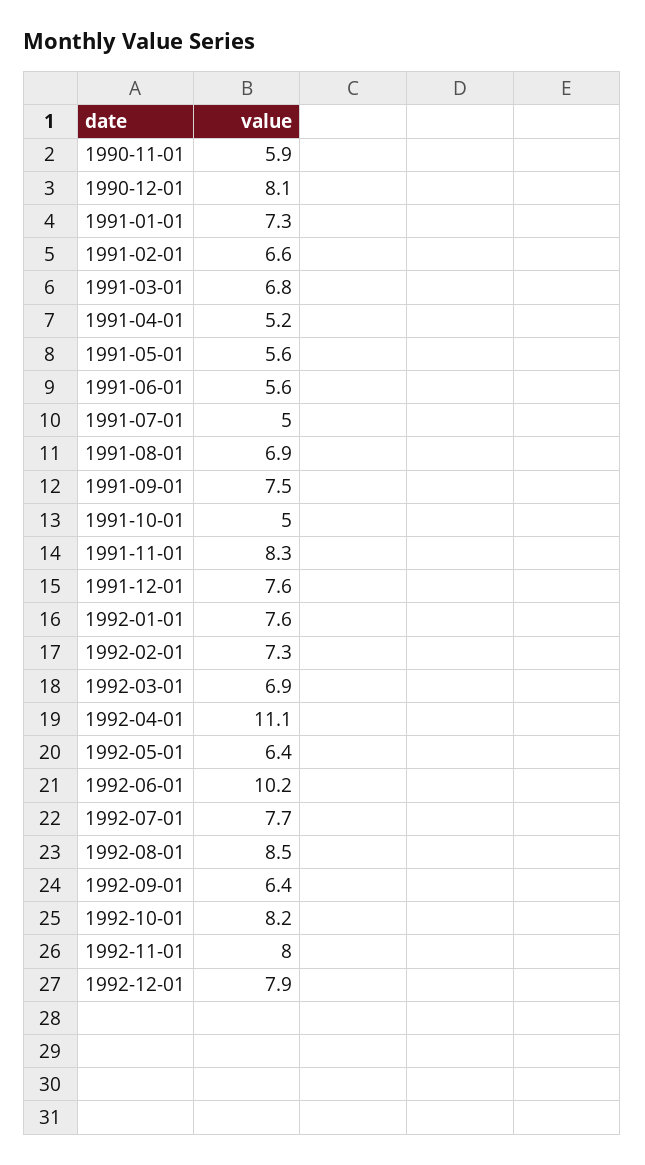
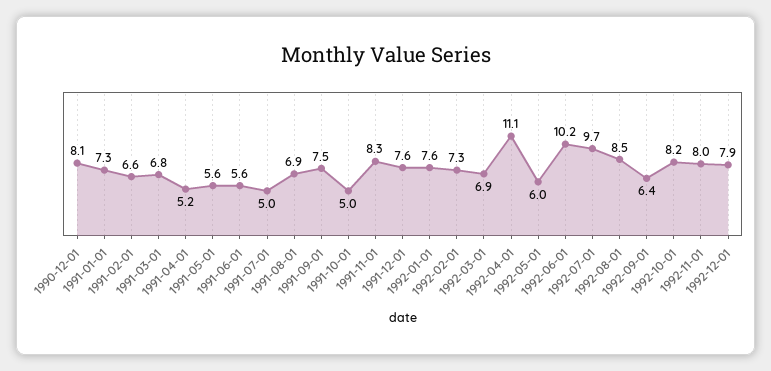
1990-11-01: 5.9 -> none
1992-05-01: 6.4 -> 6
1992-07-01: 7.7 -> 9.7

